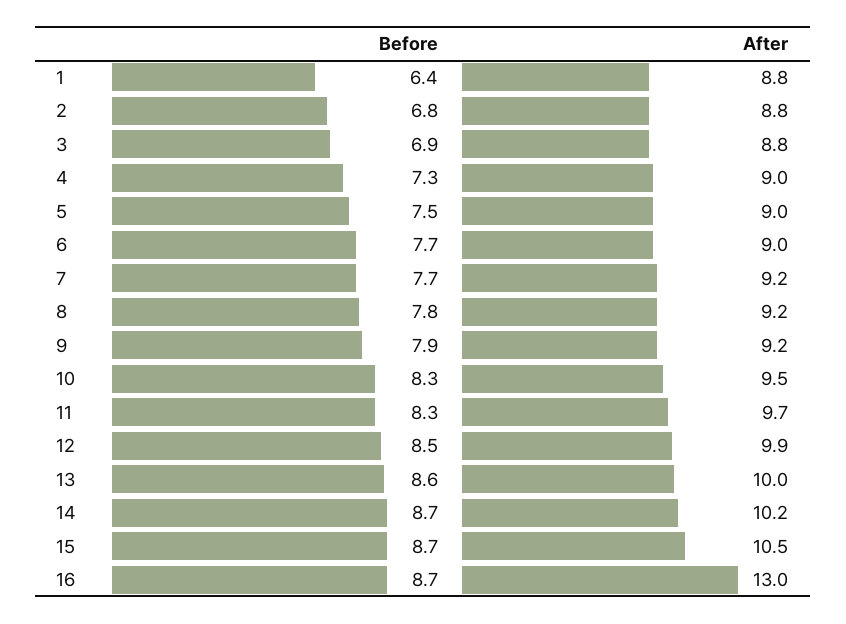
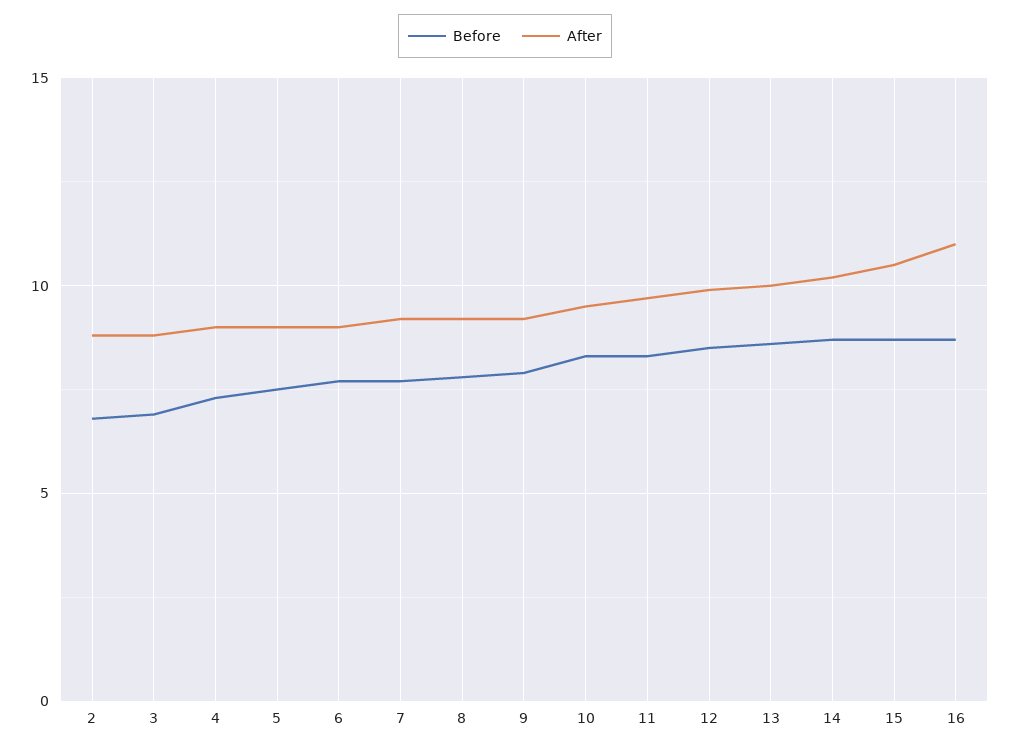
Before, 1: 6.4 -> none
After, 1: 8.8 -> none
After, 16: 13 -> 11

